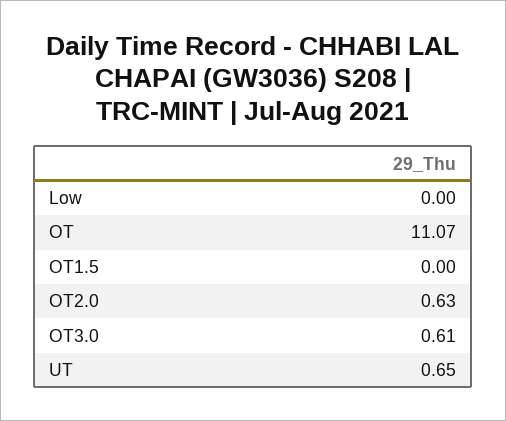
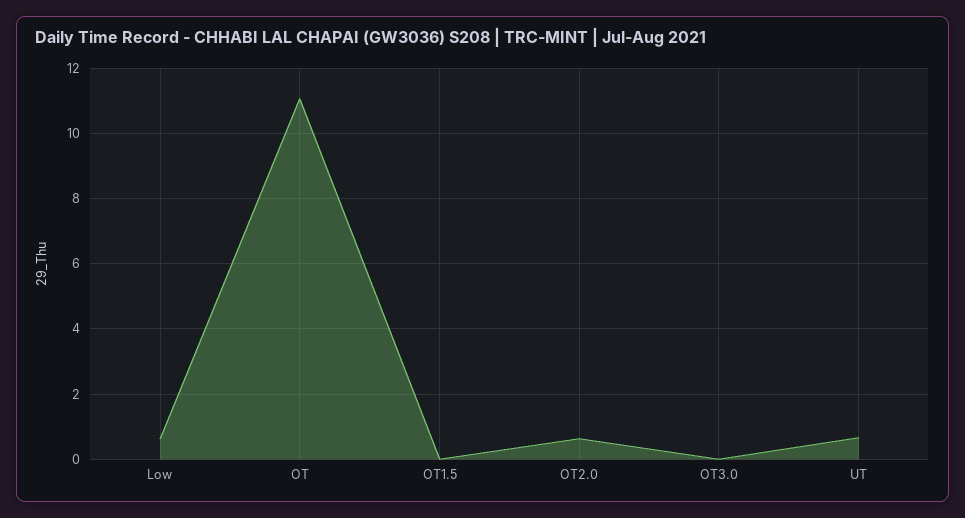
Low: 0 -> 0.6
OT3.0: 0.61 -> 0

